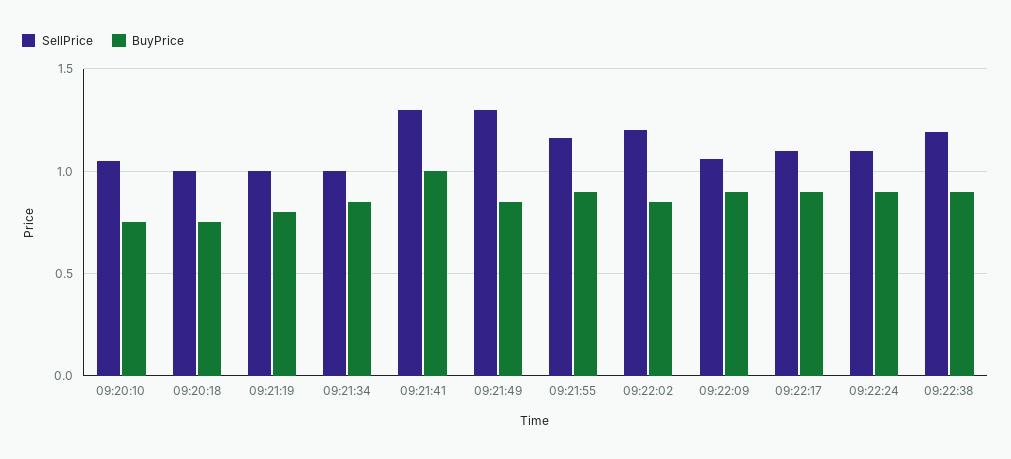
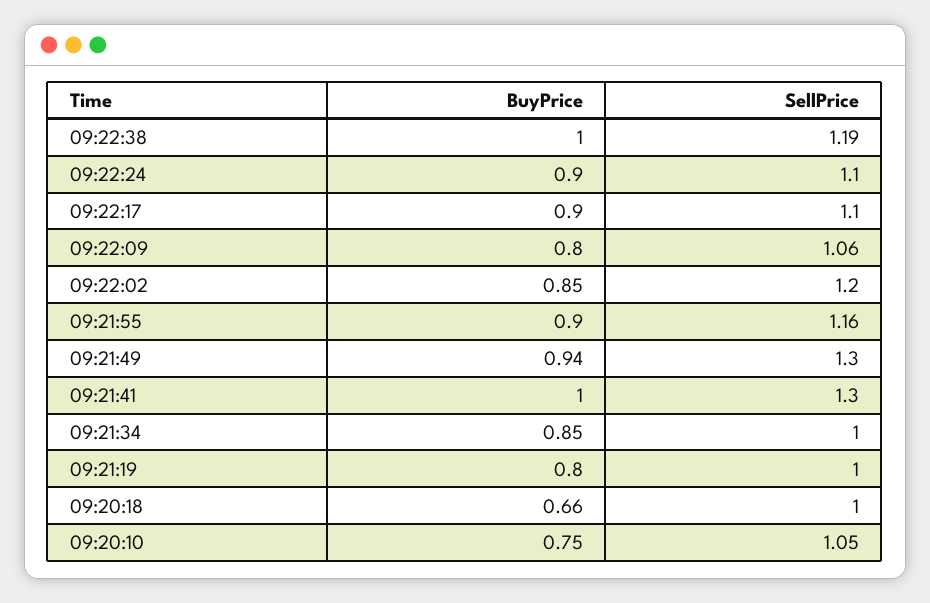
BuyPrice, 09:20:18: 0.75 -> 0.66
BuyPrice, 09:21:49: 0.85 -> 0.94
BuyPrice, 09:22:09: 0.9 -> 0.8
BuyPrice, 09:22:38: 0.9 -> 1

